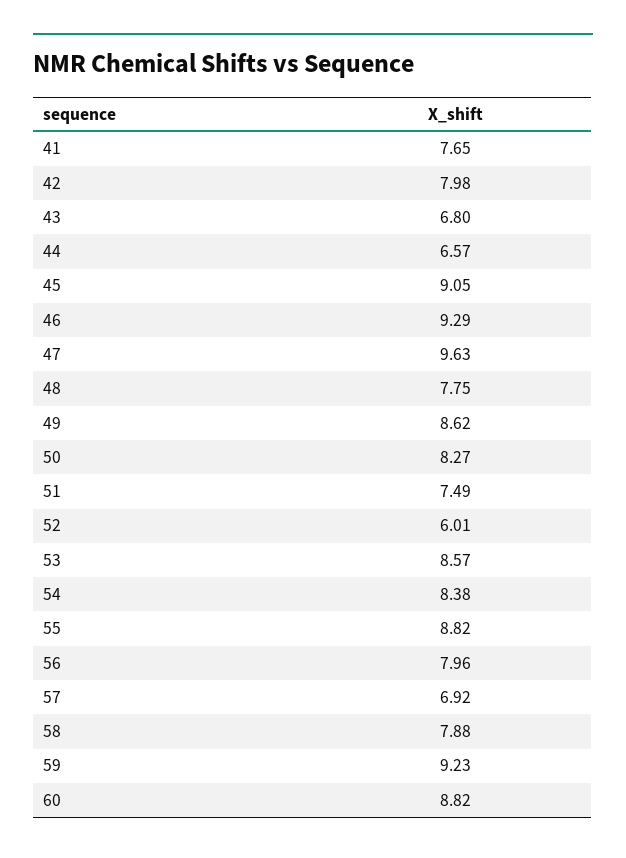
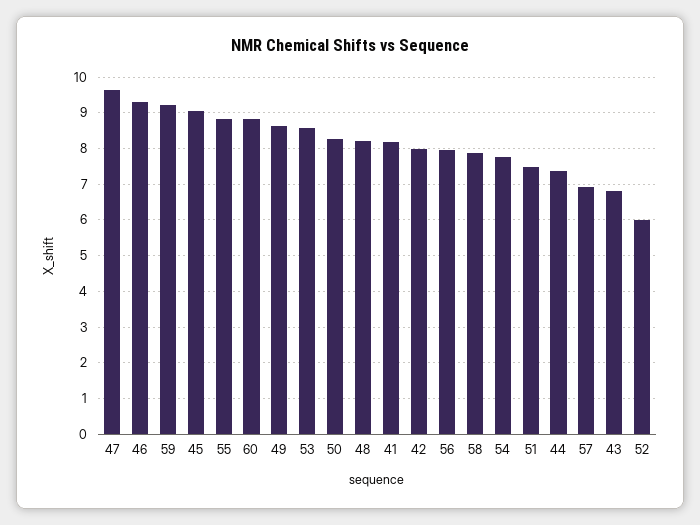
41: 7.65 -> 8.2
44: 6.57 -> 7.4
48: 7.75 -> 8.2
54: 8.38 -> 7.8

